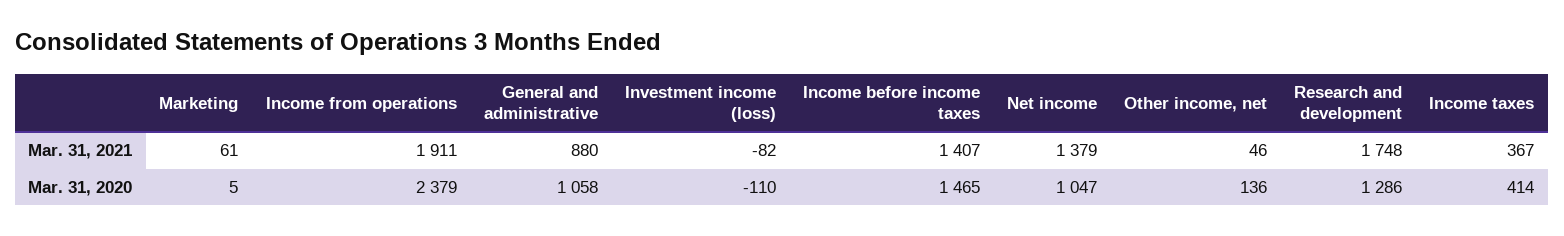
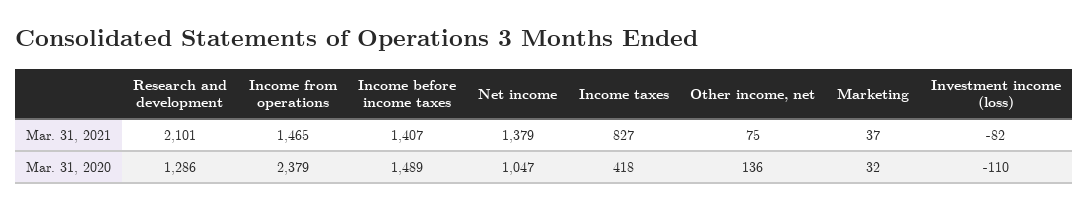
Marketing, Mar. 31, 2021: 61 -> 37
Income from operations, Mar. 31, 2021: 1911 -> 1465
General and administrative, Mar. 31, 2021: 880 -> none
Other income, net, Mar. 31, 2021: 46 -> 75
Research and development, Mar. 31, 2021: 1748 -> 2101
Income taxes, Mar. 31, 2021: 367 -> 827
Marketing, Mar. 31, 2020: 5 -> 32
General and administrative, Mar. 31, 2020: 1058 -> none
Income before income taxes, Mar. 31, 2020: 1465 -> 1489
Income taxes, Mar. 31, 2020: 414 -> 418

